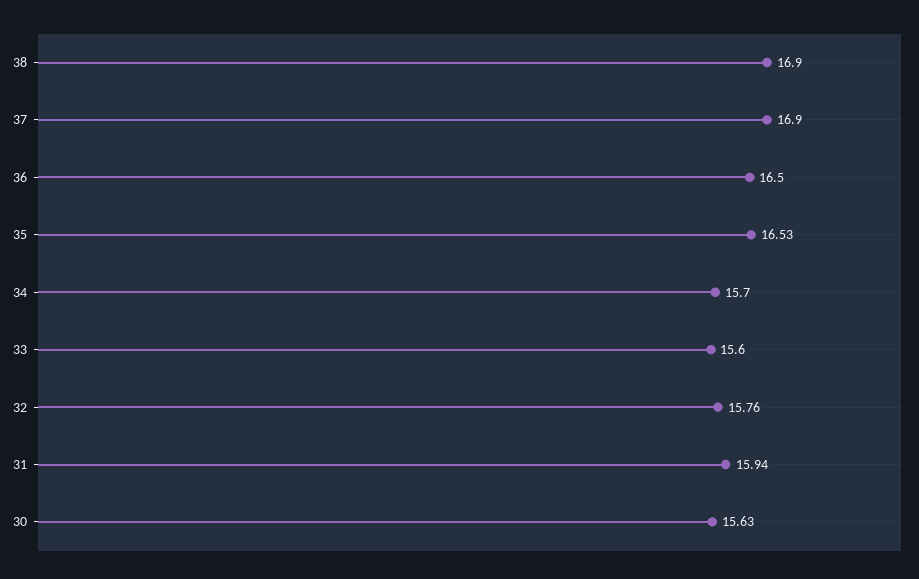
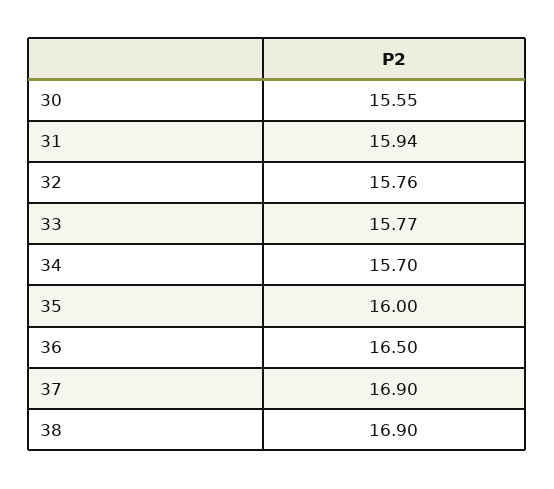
35: 16.53 -> 16
33: 15.6 -> 15.77
30: 15.63 -> 15.55

